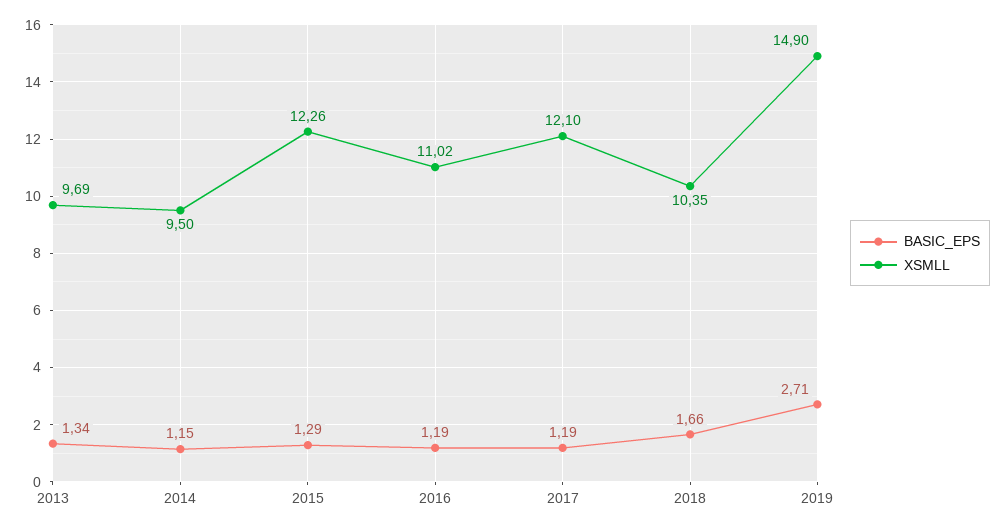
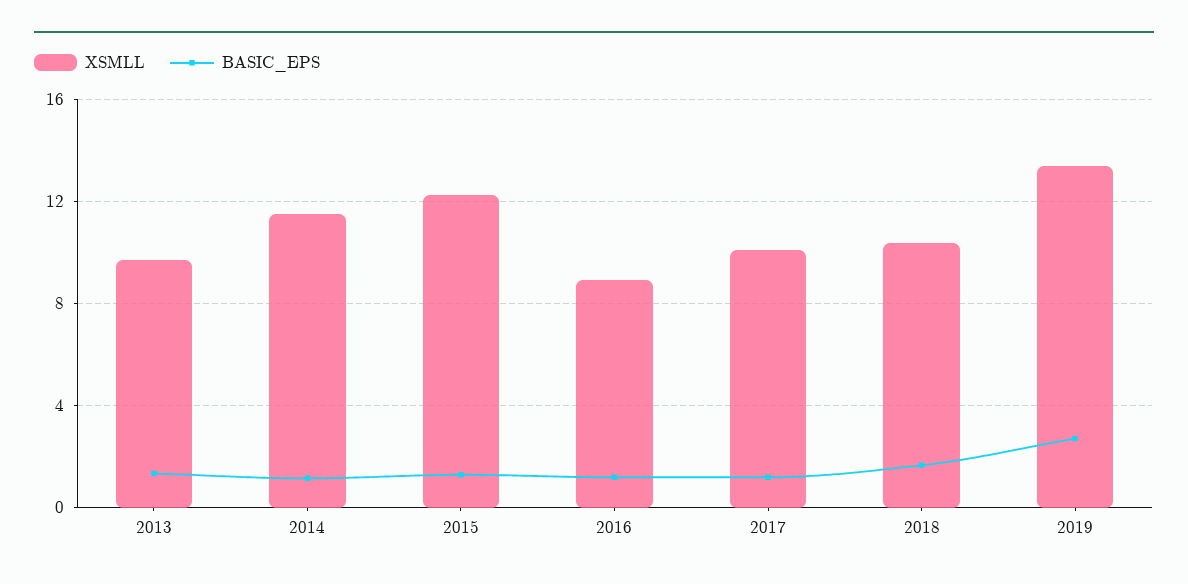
XSMLL, 2014: 9.5 -> 11.5
XSMLL, 2016: 11.02 -> 9
XSMLL, 2017: 12.1 -> 10
XSMLL, 2019: 14.9 -> 13.5

